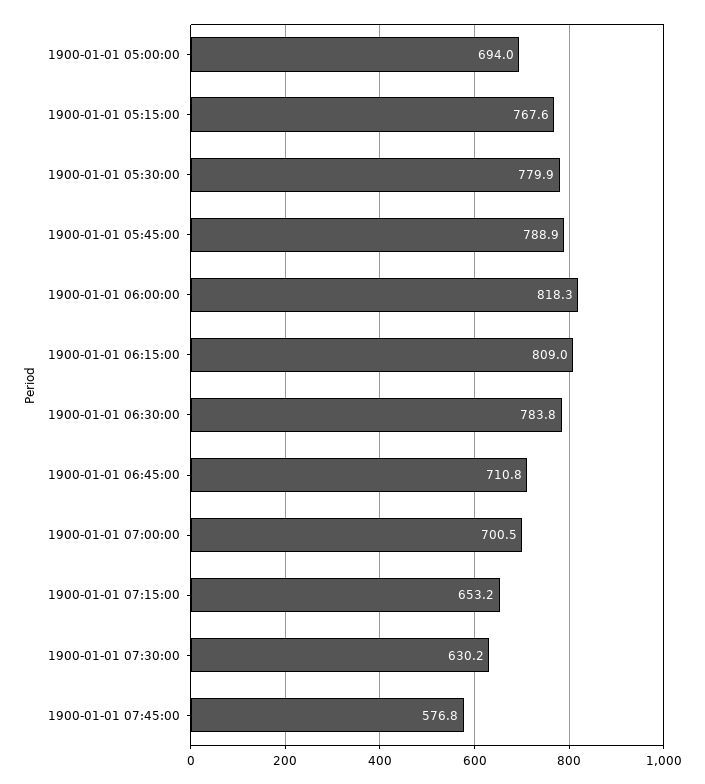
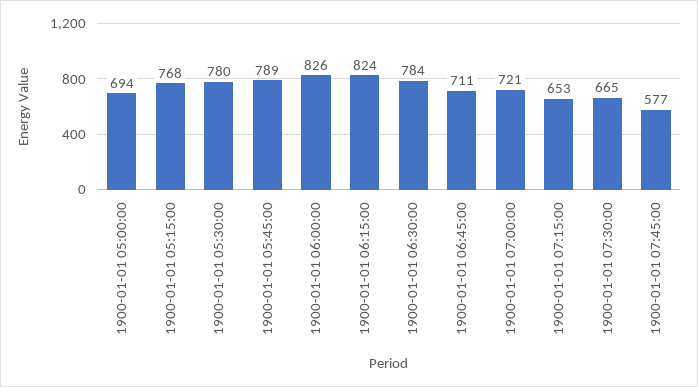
1900-01-01 06:00:00: 818.3 -> 826
1900-01-01 06:15:00: 809 -> 824
1900-01-01 07:00:00: 700.5 -> 721
1900-01-01 07:30:00: 630.2 -> 665

